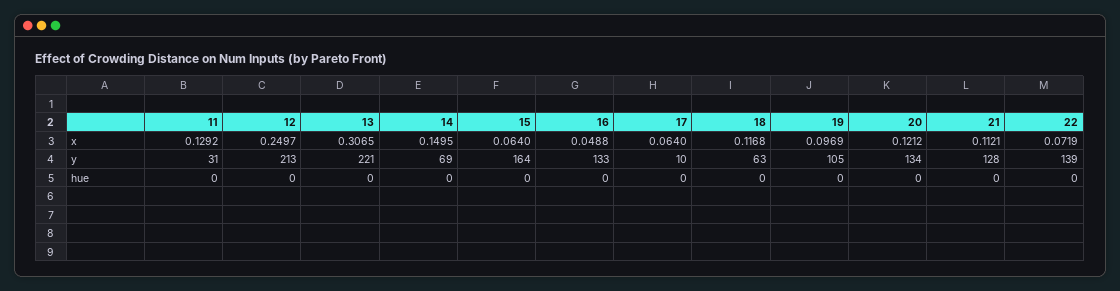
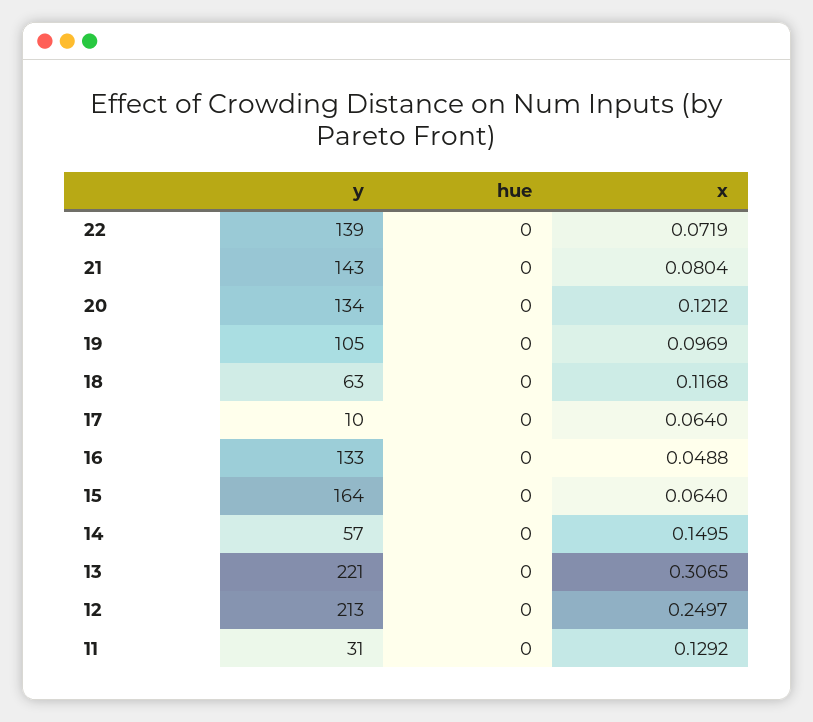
21, x: 0.1121 -> 0.0804
14, y: 69 -> 57
21, y: 128 -> 143

